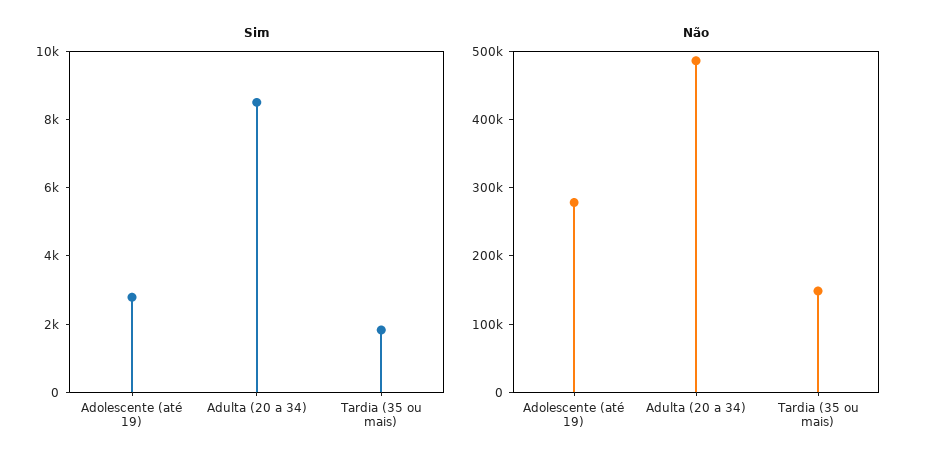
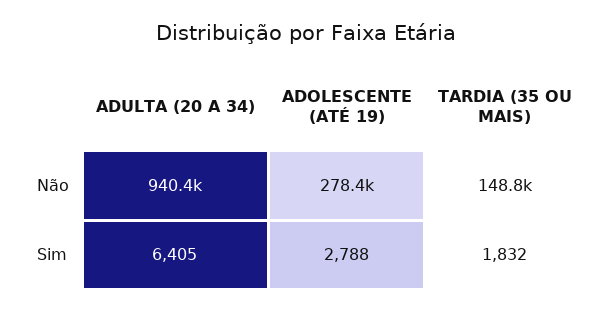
Sim, Adulta (20 a 34): 8500 -> 6405
Não, Adulta (20 a 34): 480000 -> 940400

